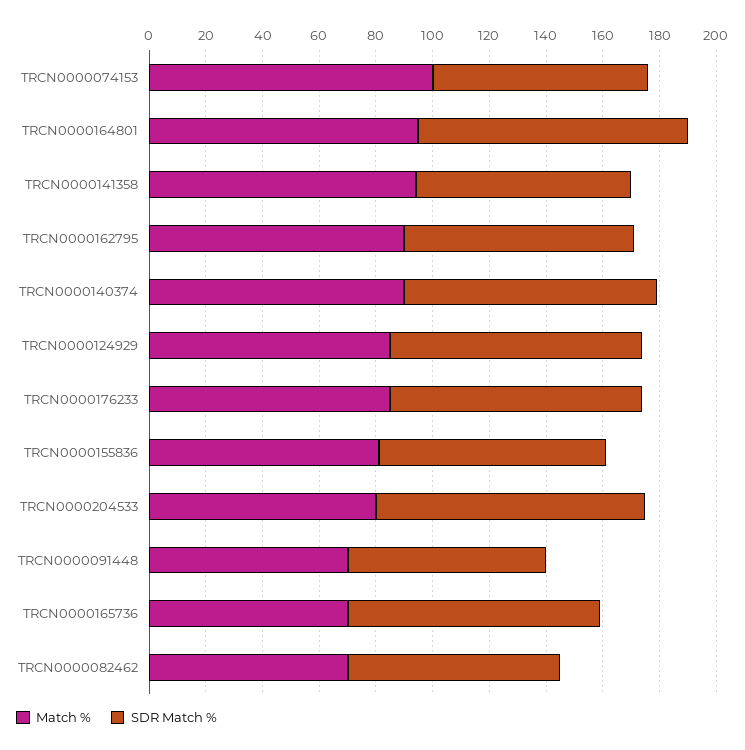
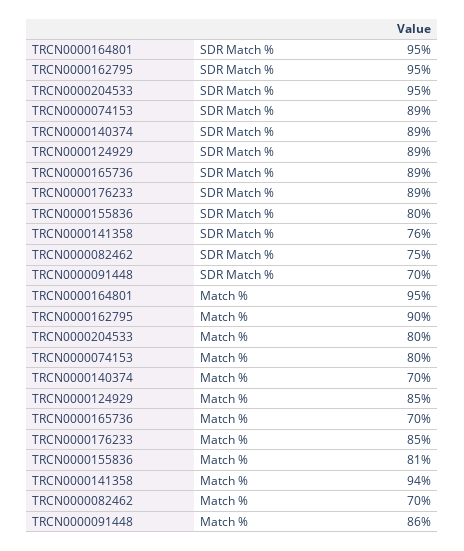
Match %, TRCN0000074153: 100 -> 80
SDR Match %, TRCN0000074153: 75 -> 89
SDR Match %, TRCN0000162795: 80 -> 95
Match %, TRCN0000140374: 90 -> 70
Match %, TRCN0000091448: 70 -> 86

